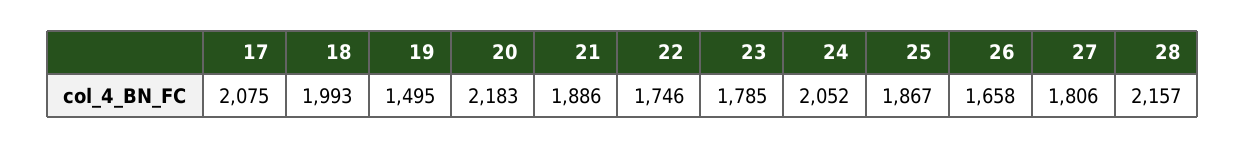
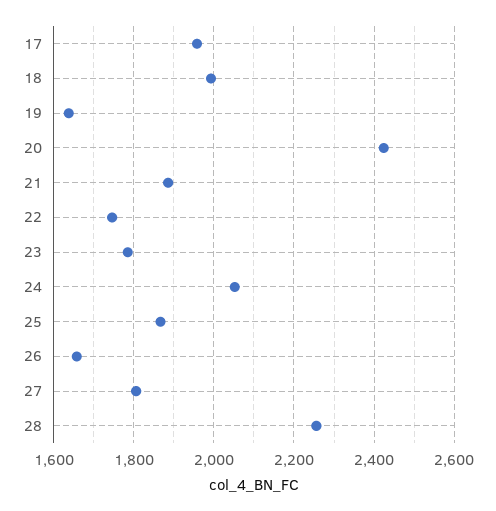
17: 2075 -> 1960
19: 1495 -> 1640
20: 2183 -> 2420
28: 2157 -> 2260

